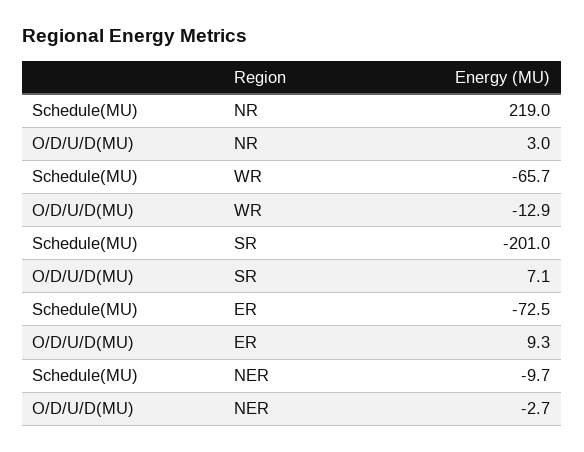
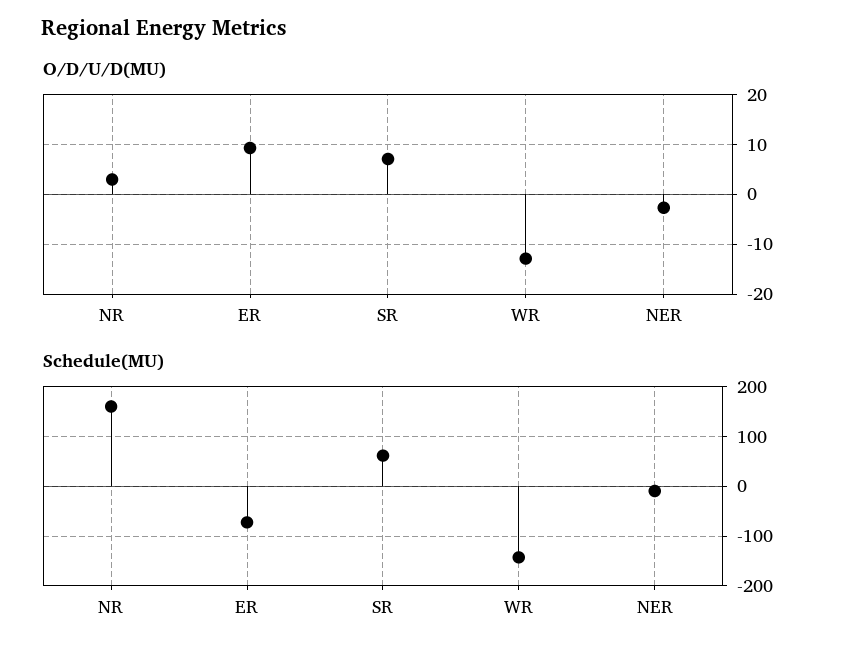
Schedule(MU), NR: 219 -> 160
Schedule(MU), WR: -65.7 -> -140
Schedule(MU), SR: -201 -> 60

